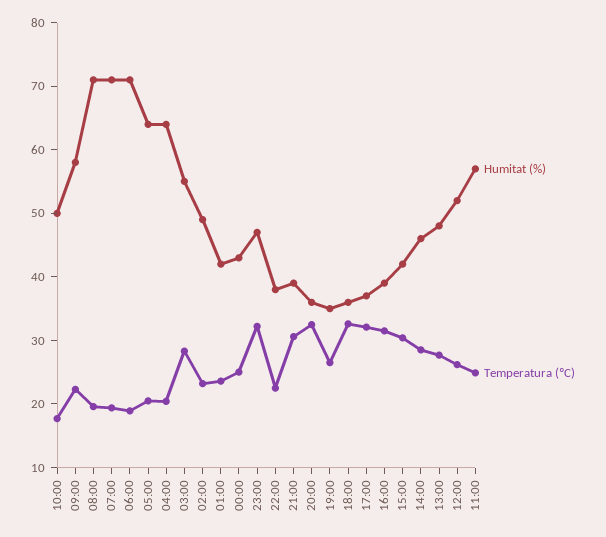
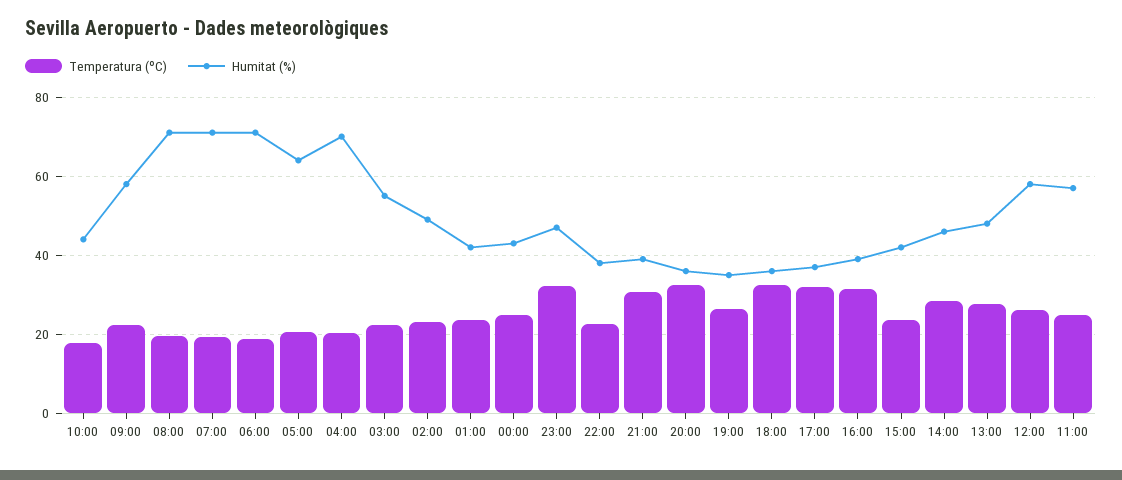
Humitat (%), 10:00: 50 -> 44
Humitat (%), 04:00: 64 -> 70
Temperatura (ºC), 03:00: 28 -> 22
Temperatura (ºC), 15:00: 30 -> 24
Humitat (%), 12:00: 52 -> 58

